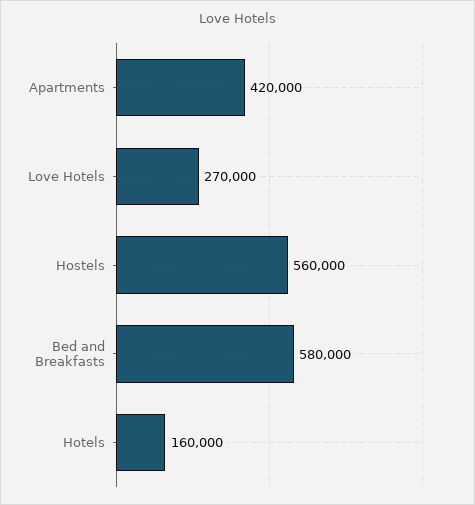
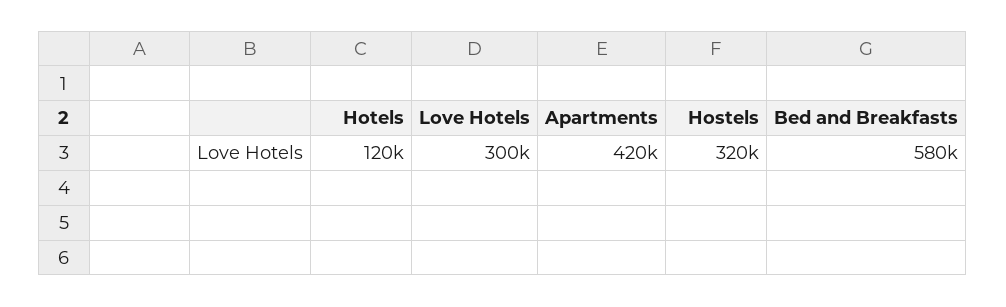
Love Hotels: 270000 -> 300000
Hostels: 560000 -> 320000
Hotels: 160000 -> 120000

